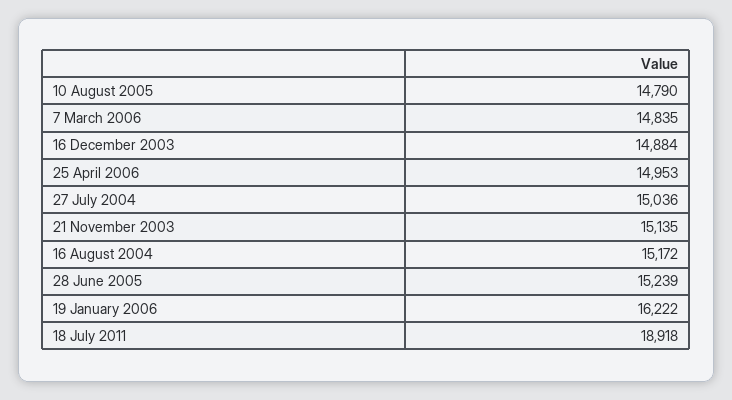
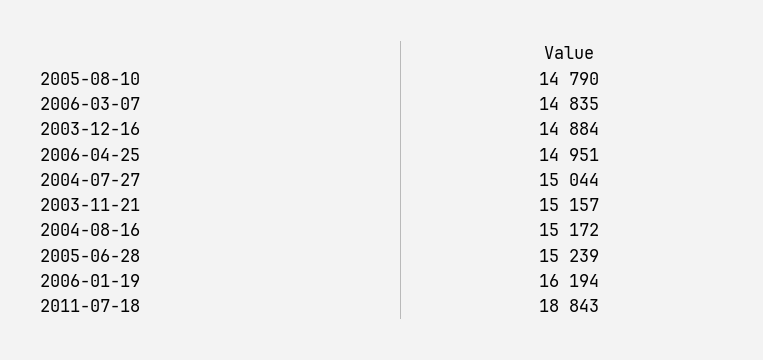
25 April 2006: 14953 -> 14951
27 July 2004: 15036 -> 15044
21 November 2003: 15135 -> 15157
19 January 2006: 16222 -> 16194
18 July 2011: 18918 -> 18843

